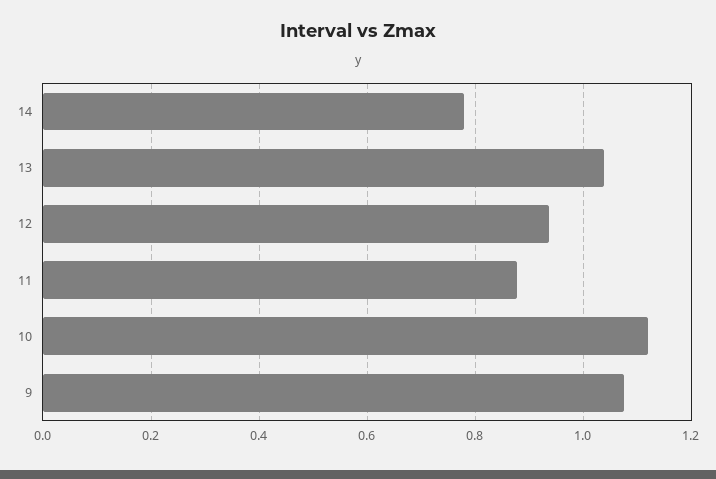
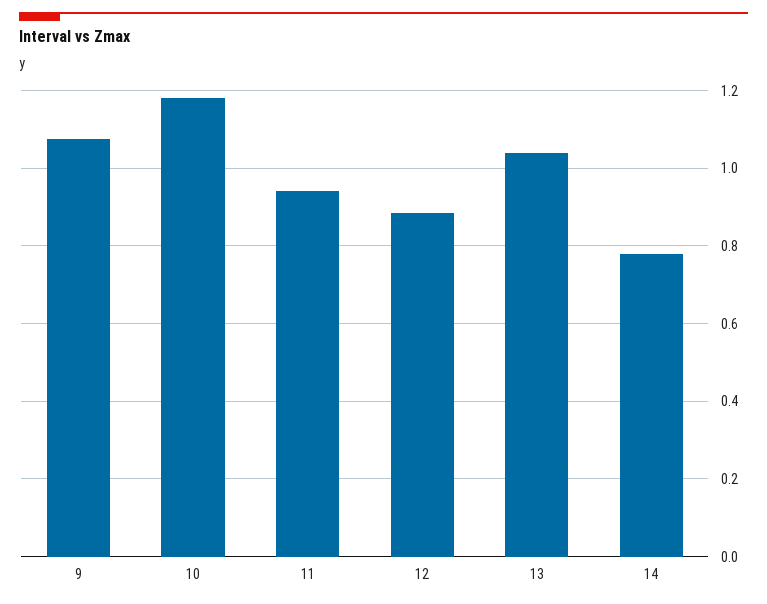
12: 0.94 -> 0.88
11: 0.88 -> 0.94
10: 1.12 -> 1.18

